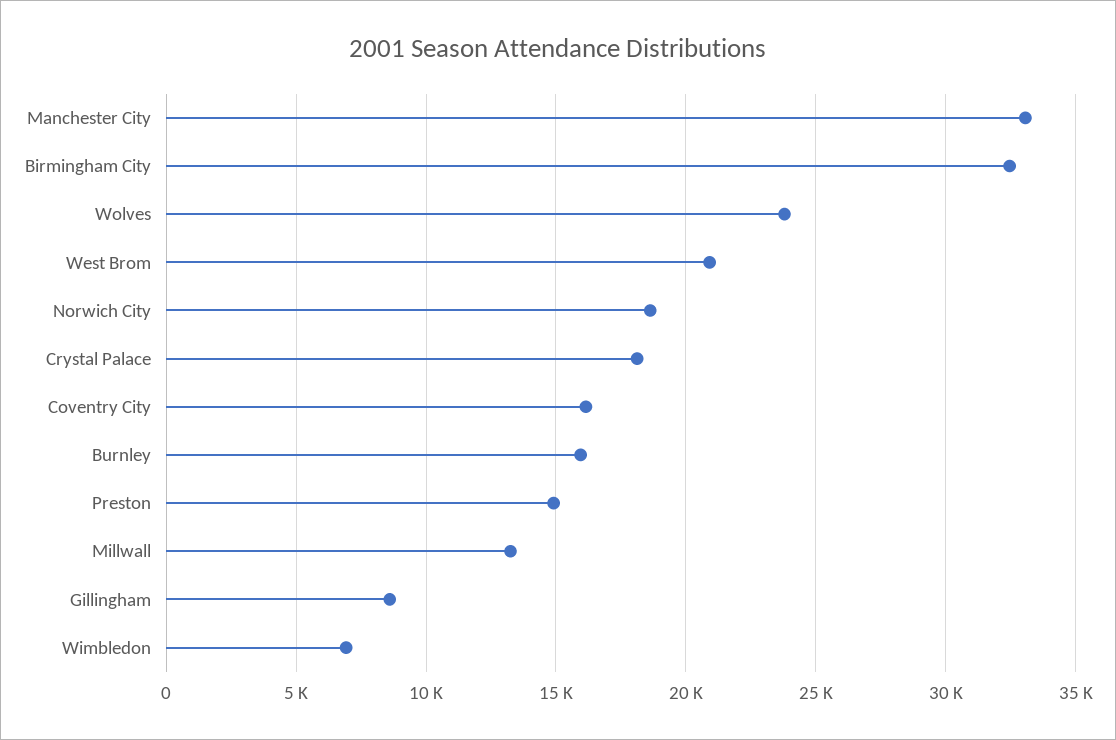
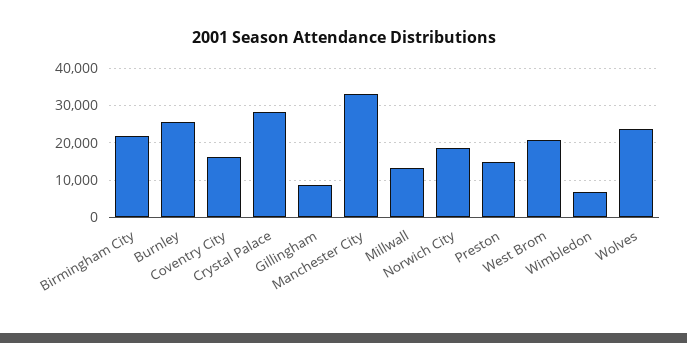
Birmingham City: 32500 -> 22000
Crystal Palace: 18000 -> 28000
Burnley: 16000 -> 26000

